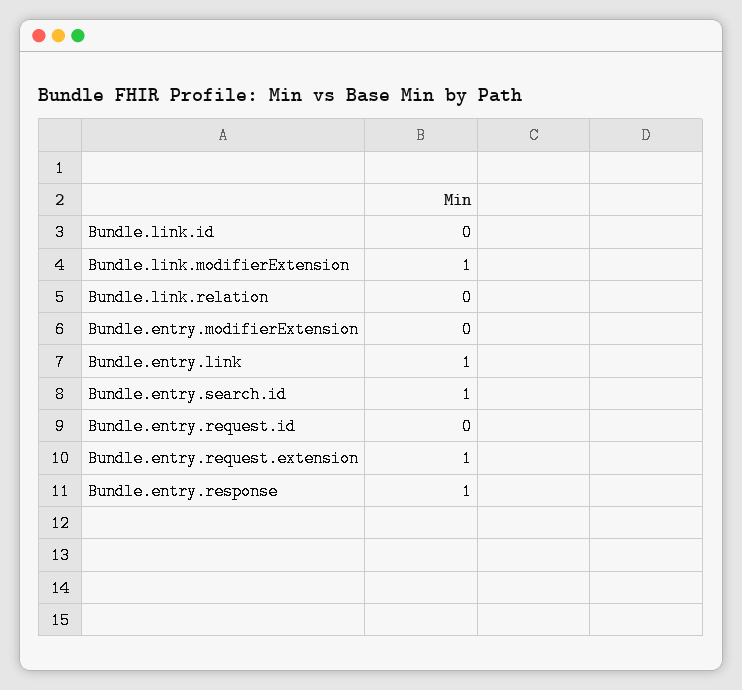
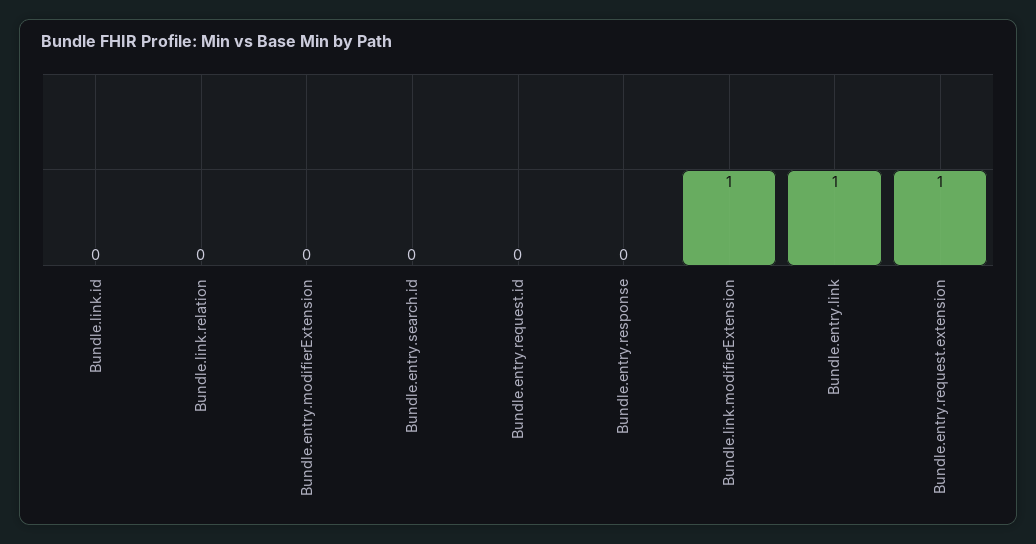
Bundle.entry.search.id: 1 -> 0
Bundle.entry.response: 1 -> 0

